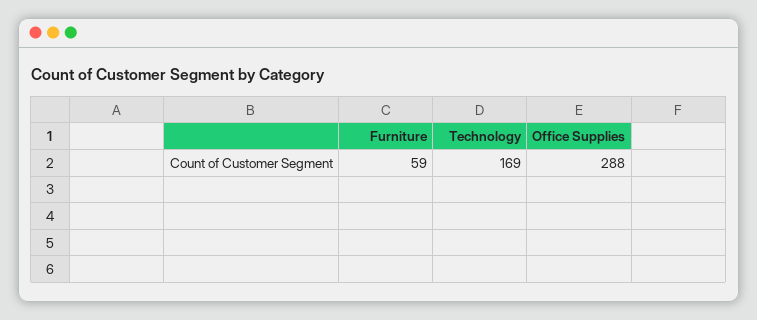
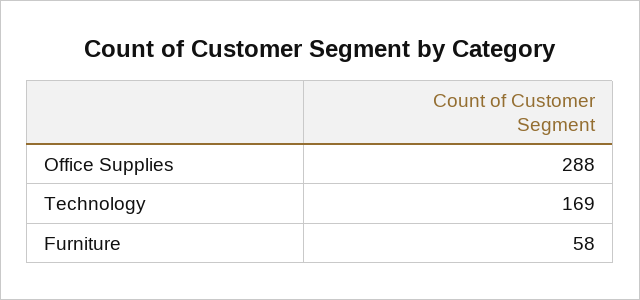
Furniture: 59 -> 58

